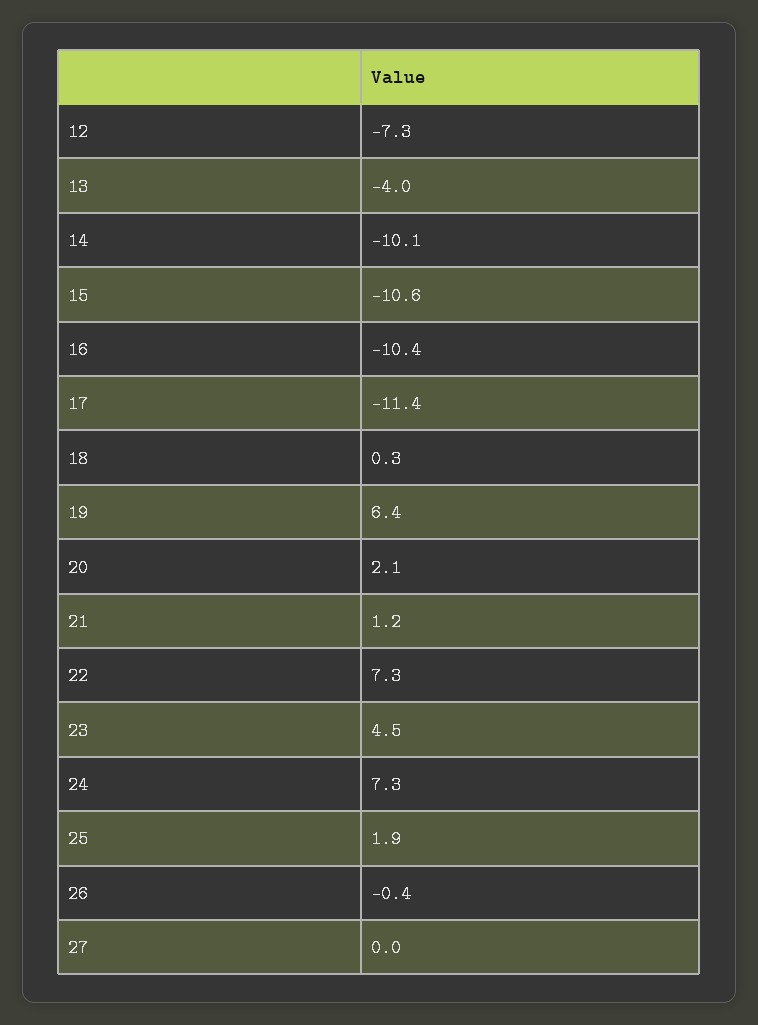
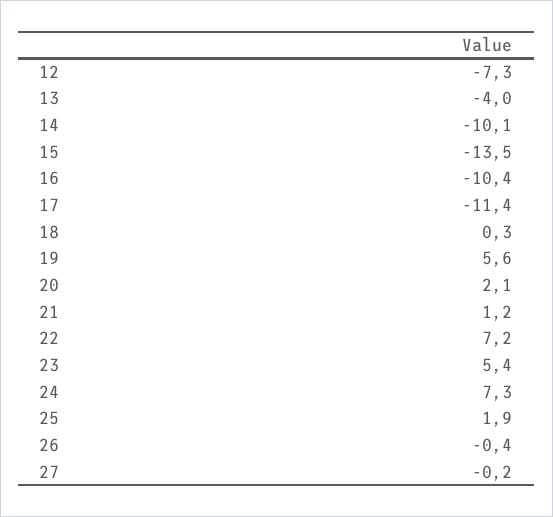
15: -10.6 -> -13.5
19: 6.4 -> 5.6
22: 7.3 -> 7.2
23: 4.5 -> 5.4
27: 0 -> -0.2

